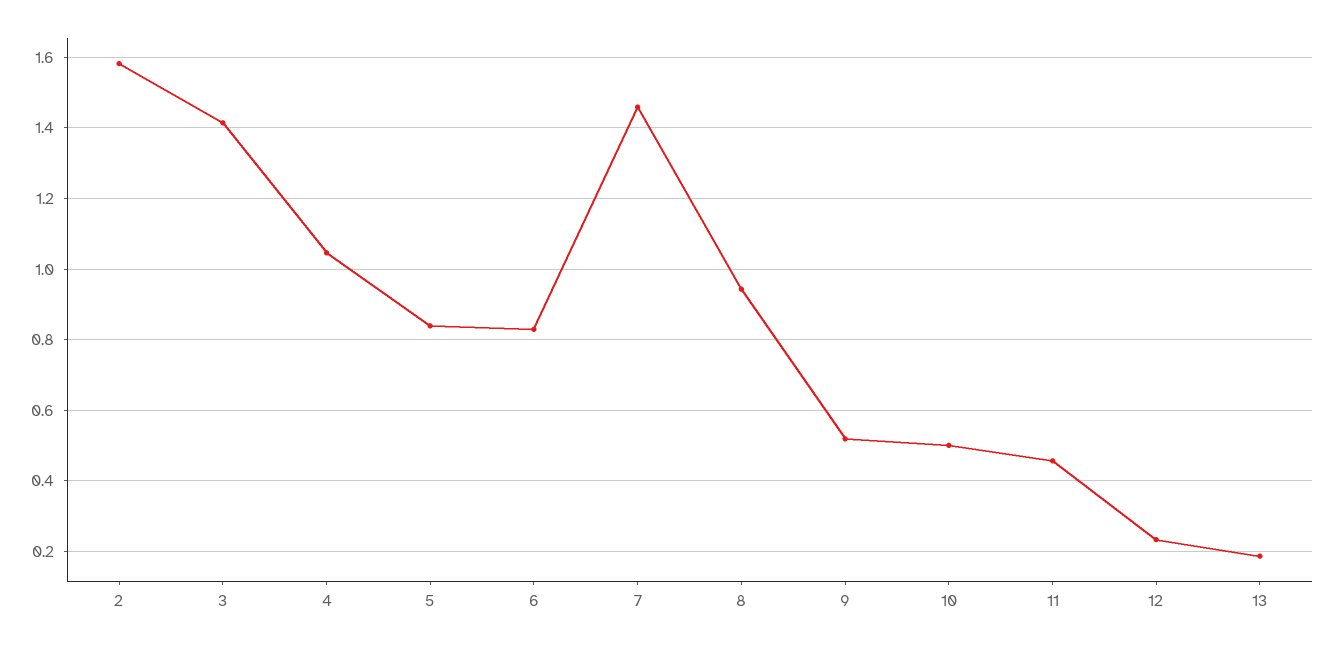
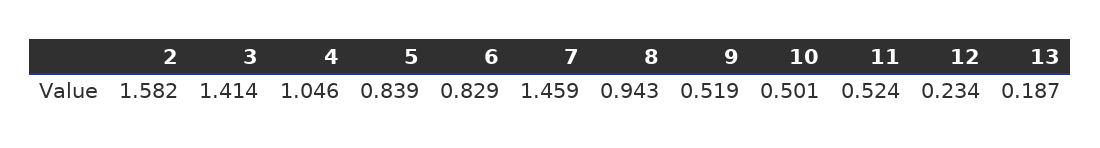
11: 0.46 -> 0.524

